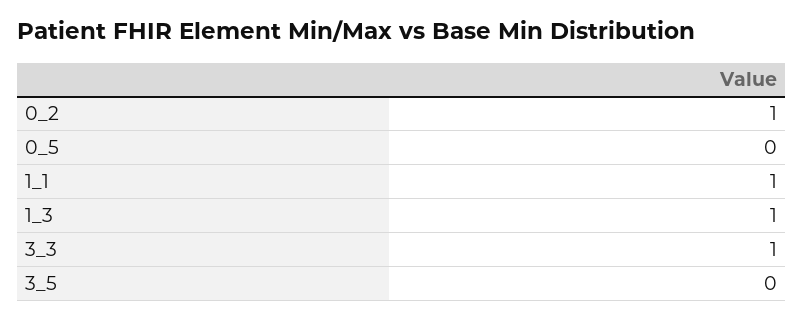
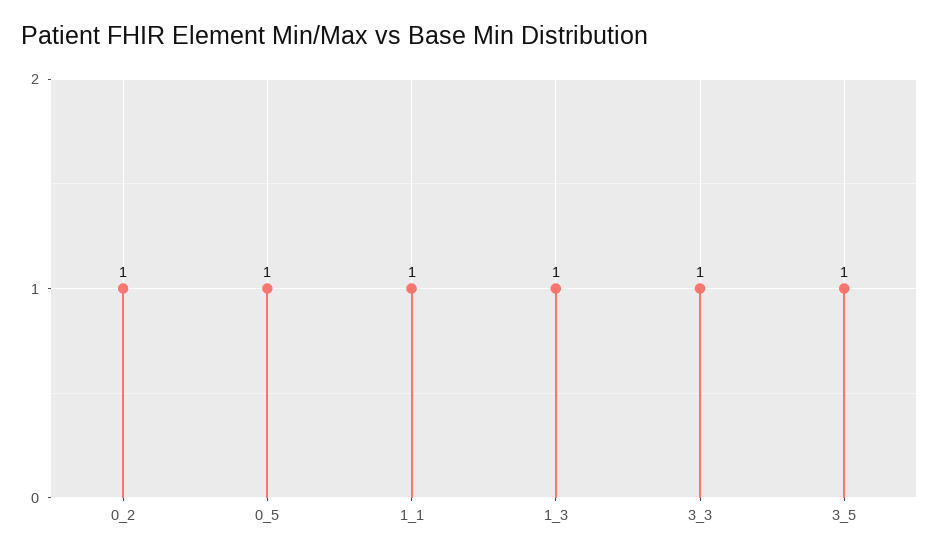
0_5: 0 -> 1
3_5: 0 -> 1

